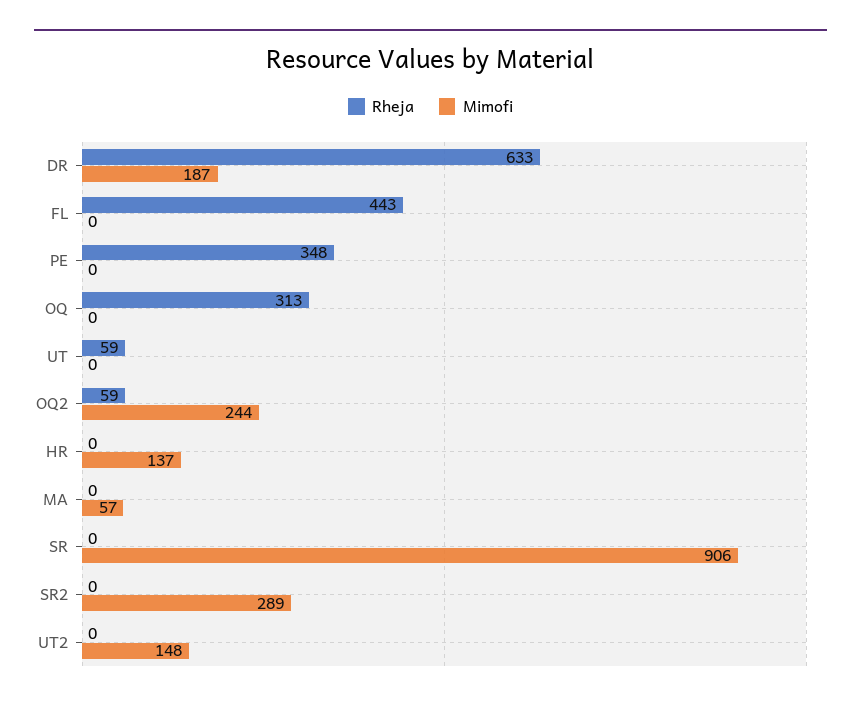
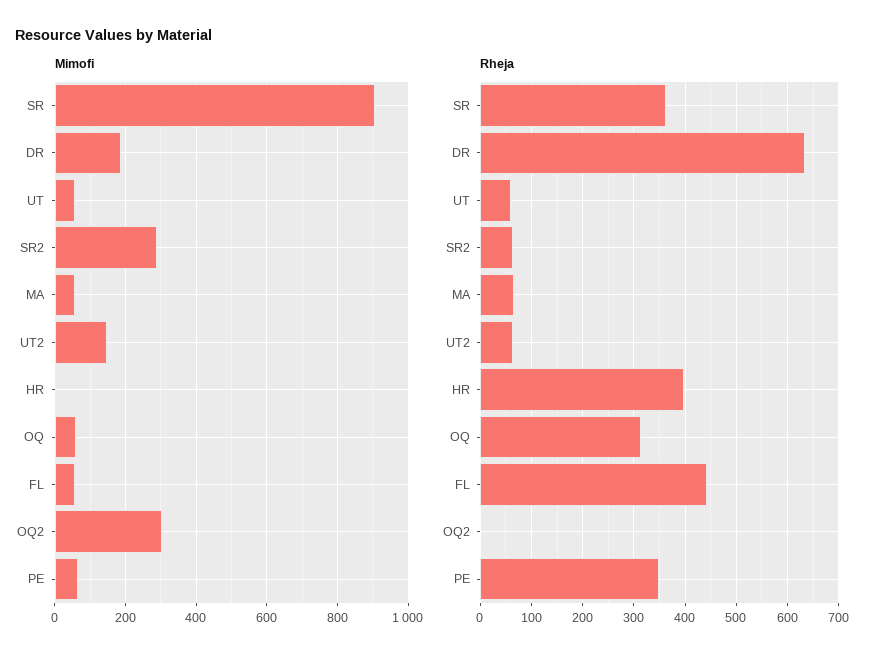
Mimofi, FL: 0 -> 60
Mimofi, PE: 0 -> 60
Mimofi, OQ: 0 -> 60
Mimofi, UT: 0 -> 60
Rheja, OQ2: 59 -> 0
Mimofi, OQ2: 244 -> 300
Rheja, HR: 0 -> 400
Mimofi, HR: 137 -> 0
Rheja, MA: 0 -> 60
Rheja, SR: 0 -> 360
Rheja, SR2: 0 -> 60
Rheja, UT2: 0 -> 60

